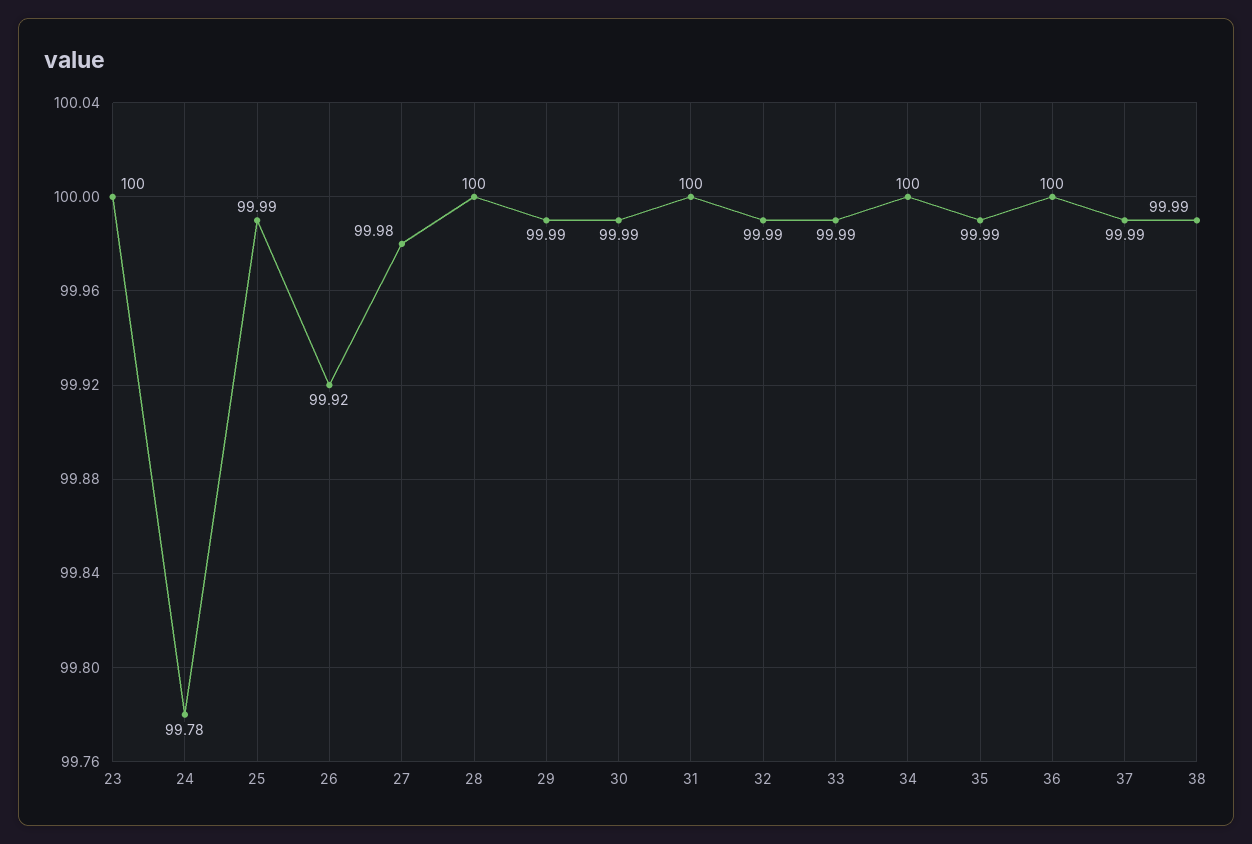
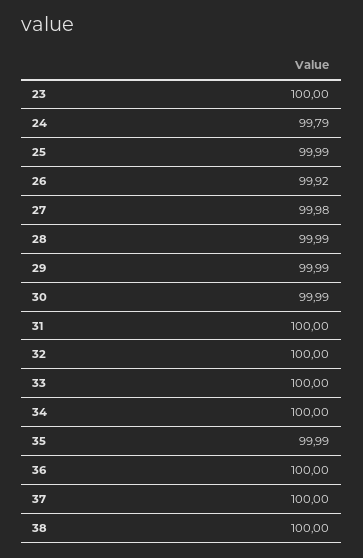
24: 99.78 -> 99.79
28: 100 -> 99.99
32: 99.99 -> 100
33: 99.99 -> 100
37: 99.99 -> 100
38: 99.99 -> 100

